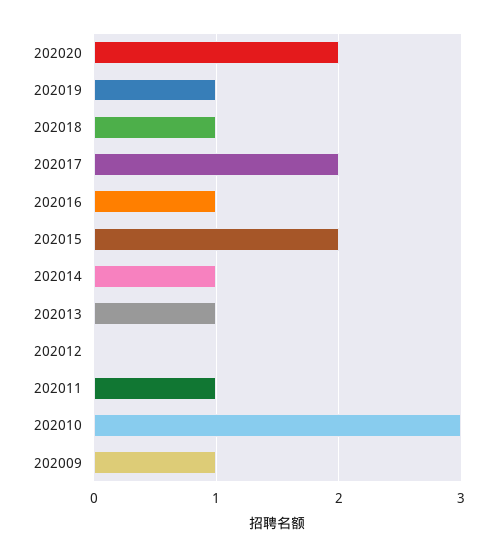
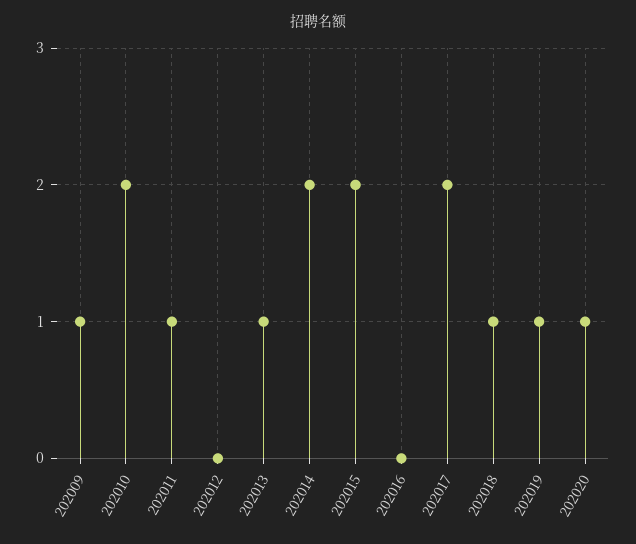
202020: 2 -> 1
202016: 1 -> 0
202014: 1 -> 2
202010: 3 -> 2

